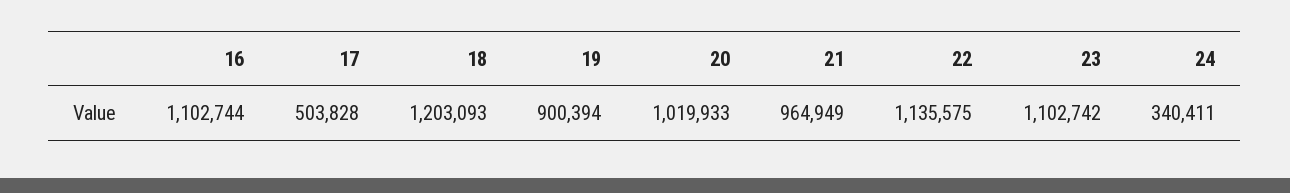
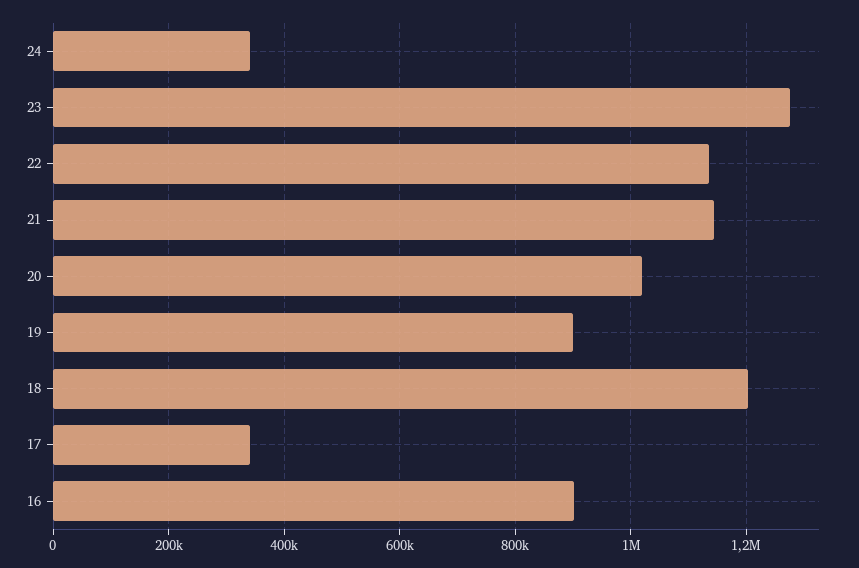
16: 1102744 -> 900000
17: 503828 -> 340000
21: 964949 -> 1140000
23: 1102742 -> 1280000

